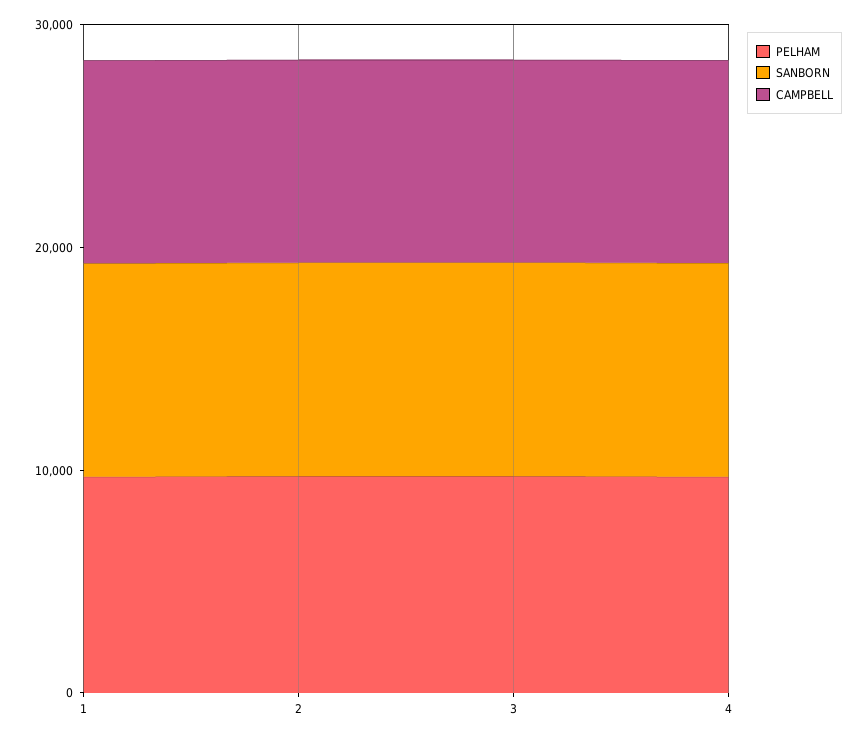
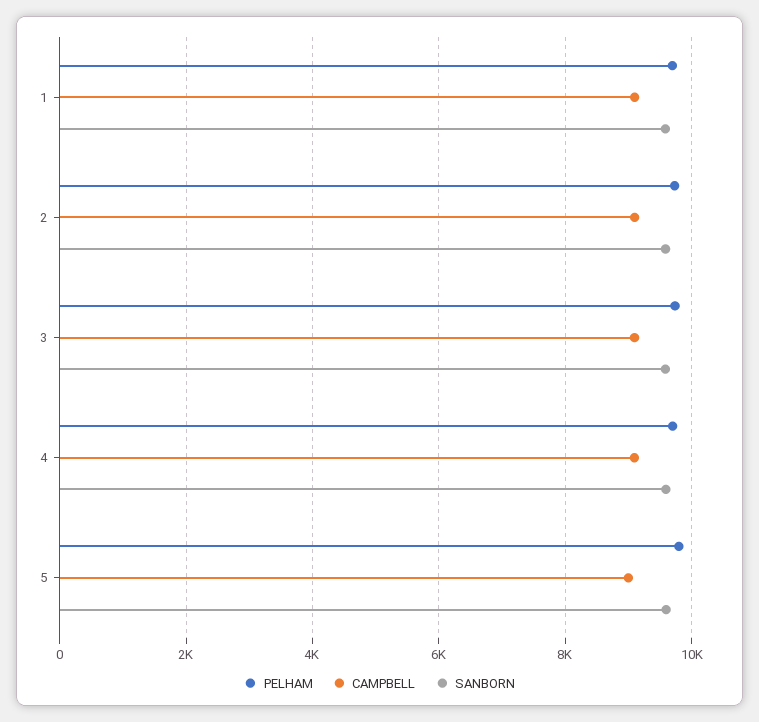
PELHAM, 5: none -> 9800
CAMPBELL, 5: none -> 9000
SANBORN, 5: none -> 9600

